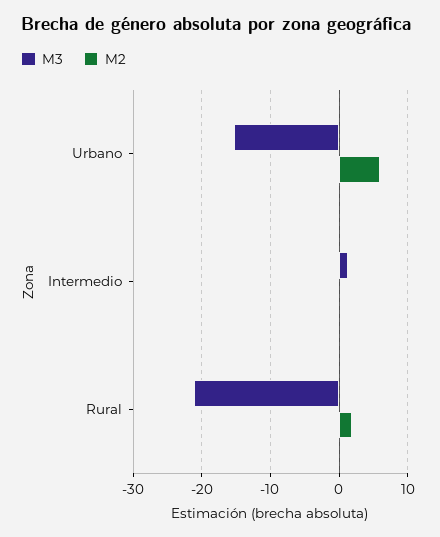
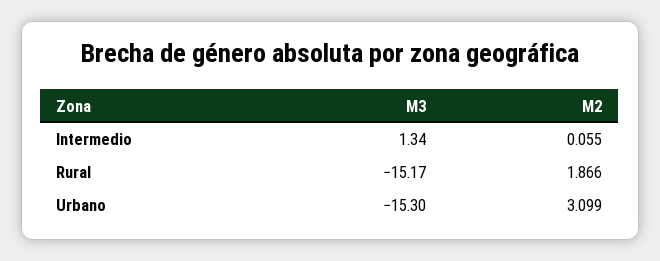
M2, Urbano: 6 -> 3.099
M3, Rural: -21 -> -15.17

